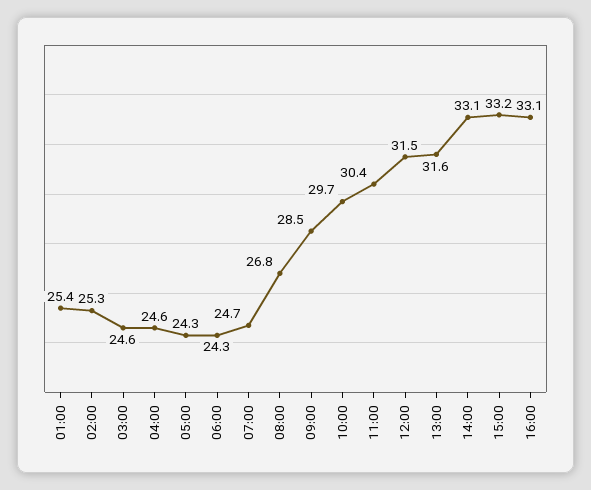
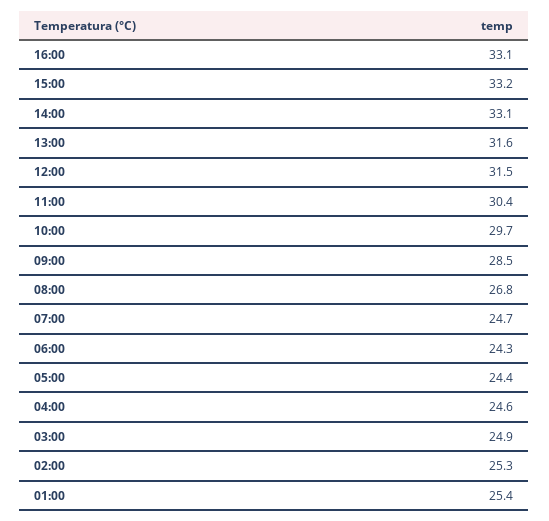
03:00: 24.6 -> 24.9
05:00: 24.3 -> 24.4

